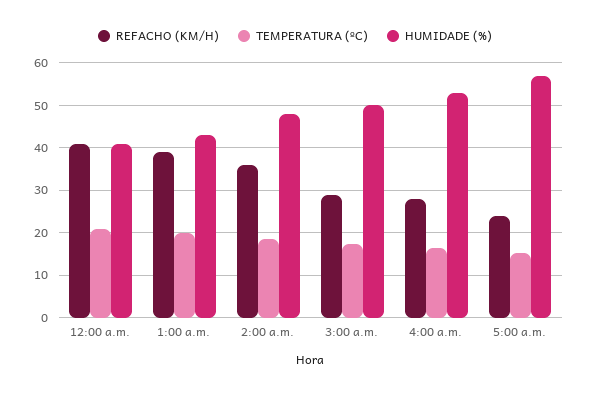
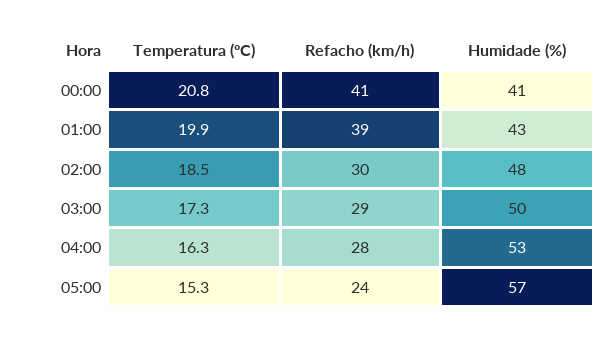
REFACHO (KM/H), 2:00 a.m.: 36 -> 30

